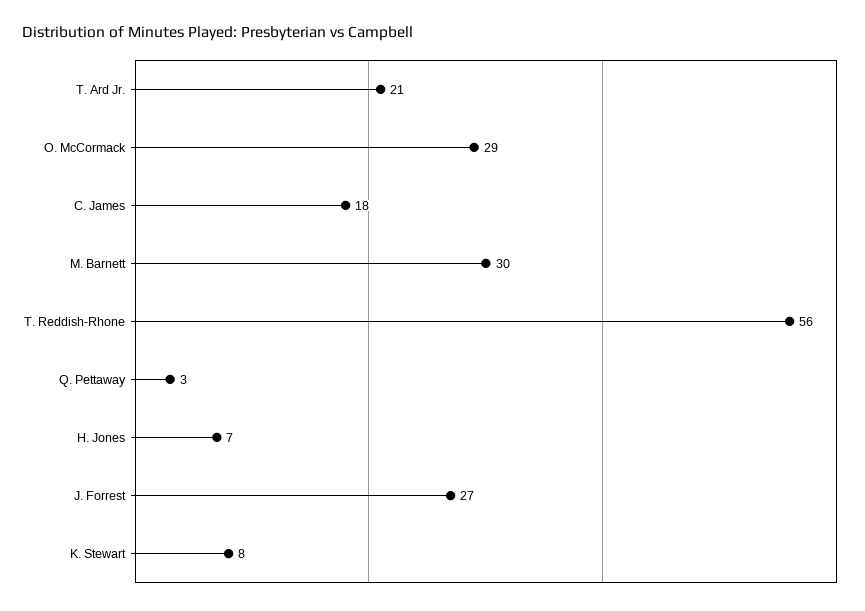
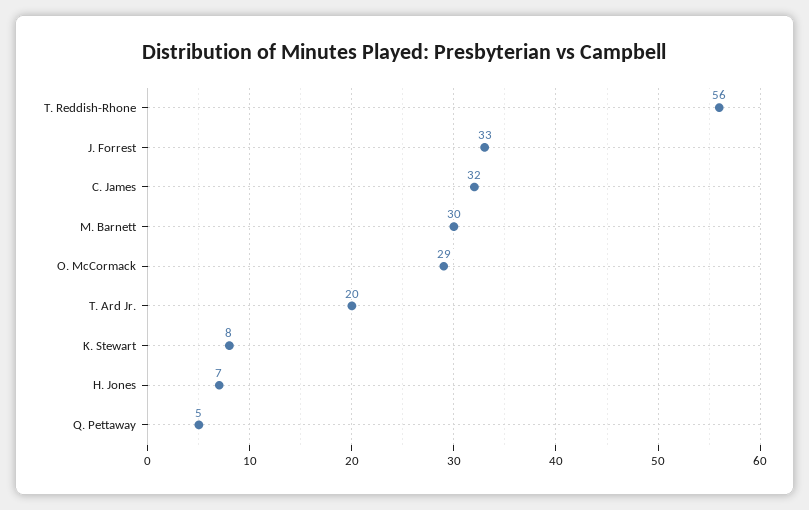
T. Ard Jr.: 21 -> 20
C. James: 18 -> 32
Q. Pettaway: 3 -> 5
J. Forrest: 27 -> 33

